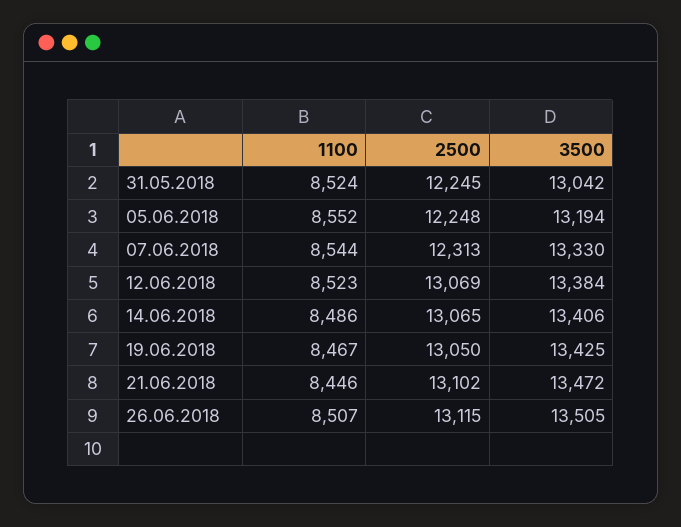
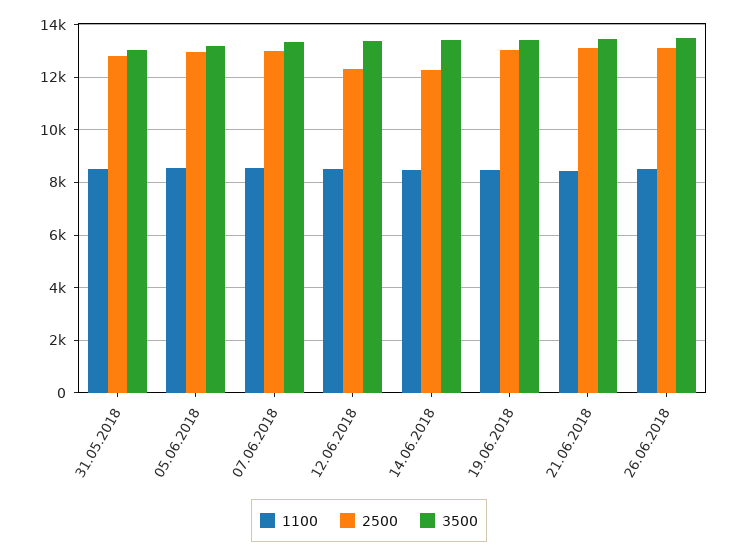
2500, 31.05.2018: 12245 -> 12750
2500, 05.06.2018: 12248 -> 13000
2500, 07.06.2018: 12313 -> 13000
2500, 12.06.2018: 13069 -> 12250
2500, 14.06.2018: 13065 -> 12250

